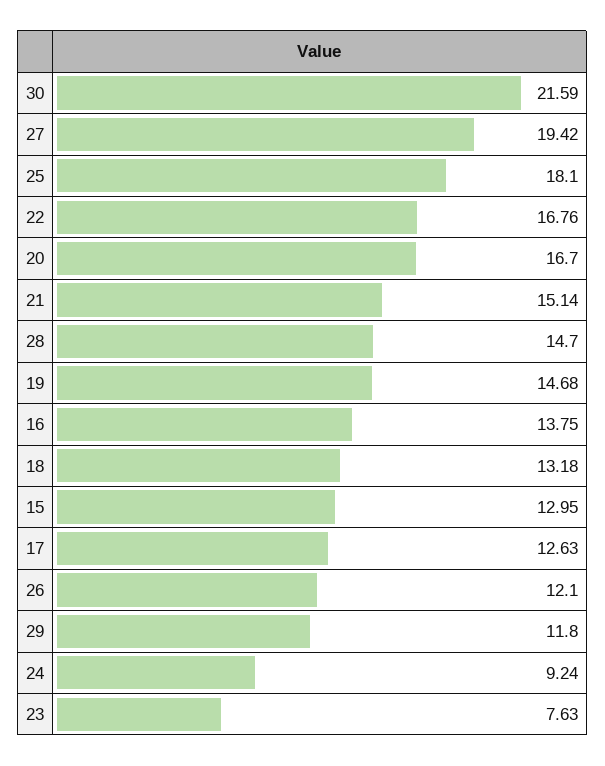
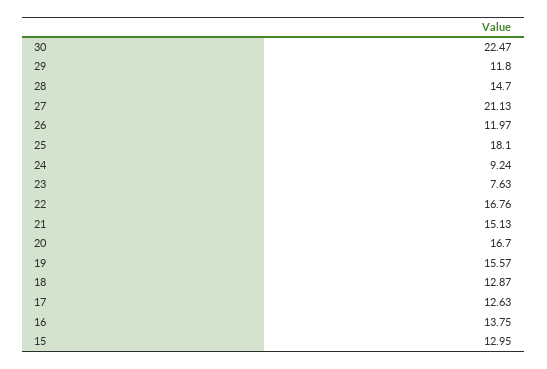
30: 21.59 -> 22.47
27: 19.42 -> 21.13
21: 15.14 -> 15.13
19: 14.68 -> 15.57
18: 13.18 -> 12.87
26: 12.1 -> 11.97

